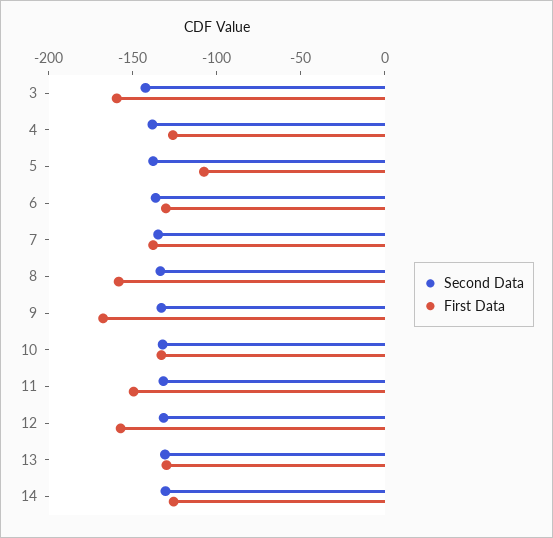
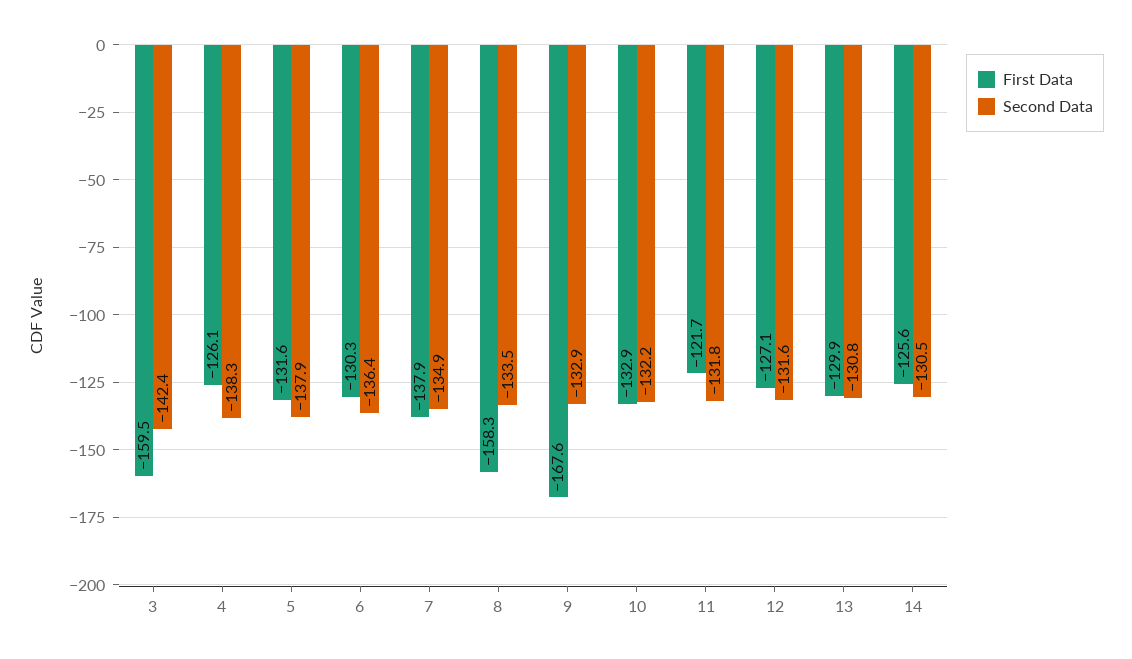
First Data, 5: -110 -> -131.6
First Data, 11: -150 -> -121.7
First Data, 12: -160 -> -127.1

